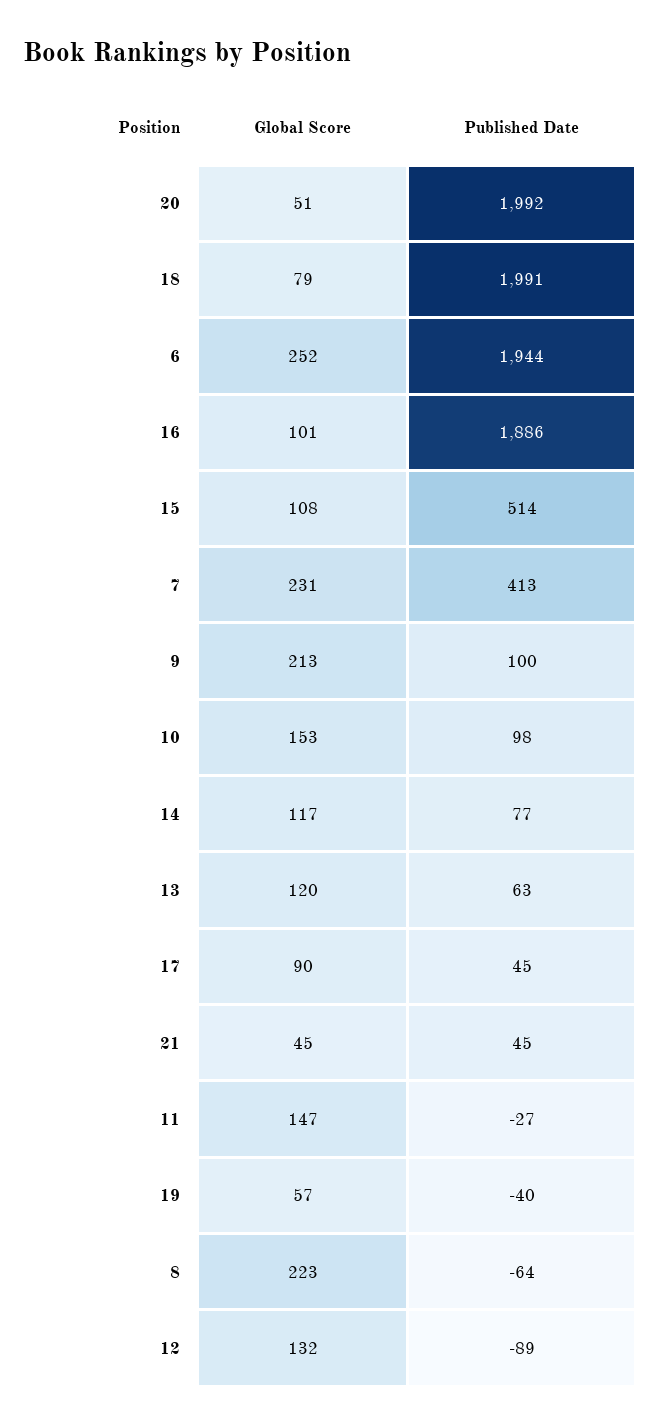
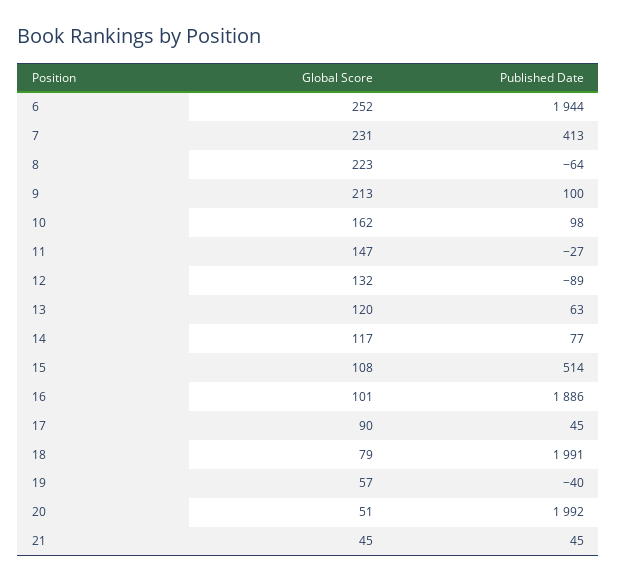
Global Score, 10: 153 -> 162

